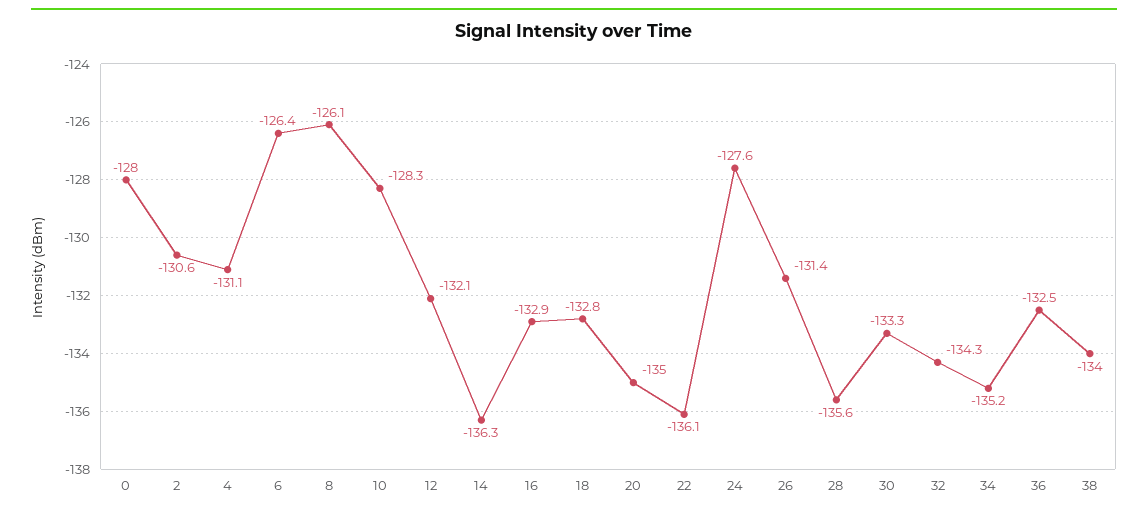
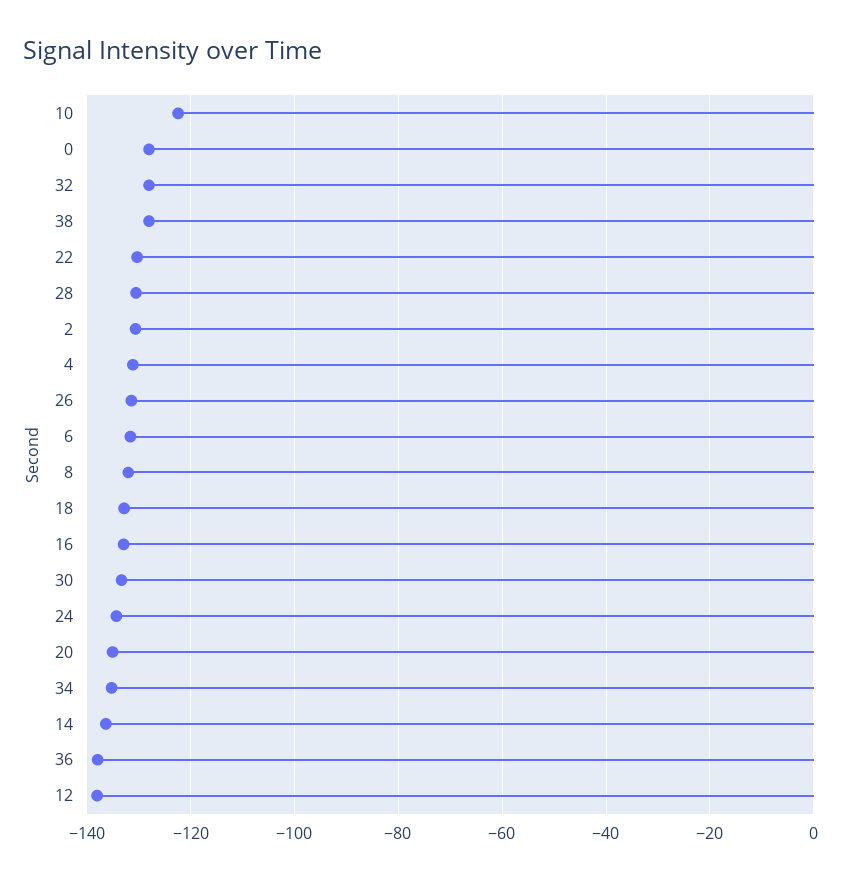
6: -126.4 -> -132
8: -126.1 -> -132
10: -128.3 -> -122
12: -132.1 -> -138
22: -136.1 -> -130
24: -127.6 -> -134
28: -135.6 -> -130
32: -134.3 -> -128
36: -132.5 -> -138
38: -134 -> -128

